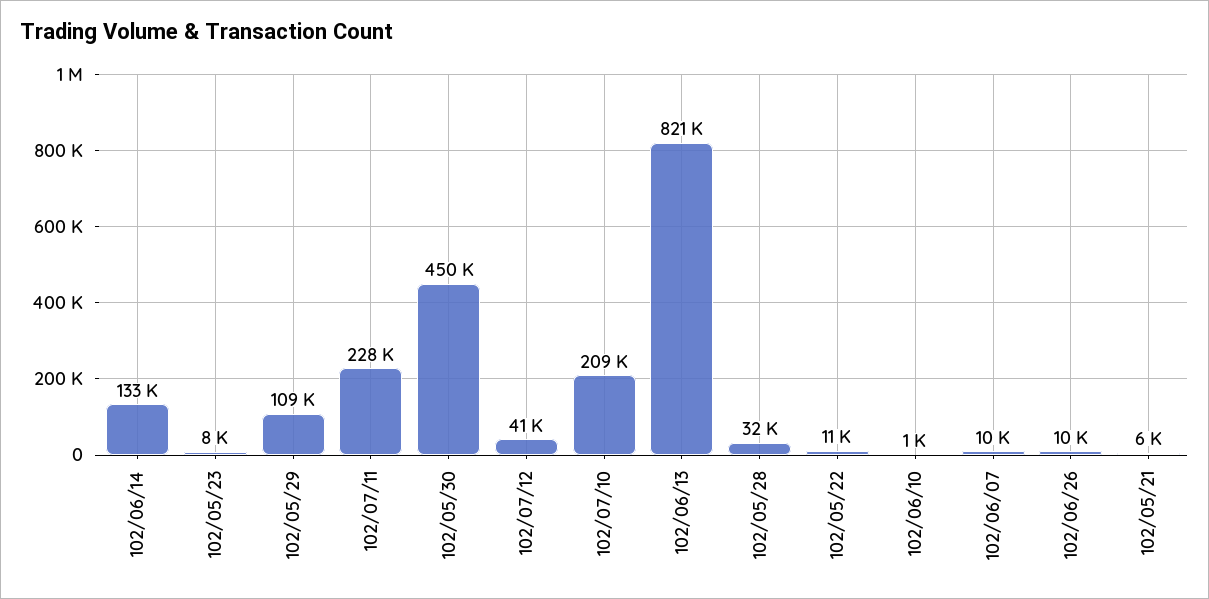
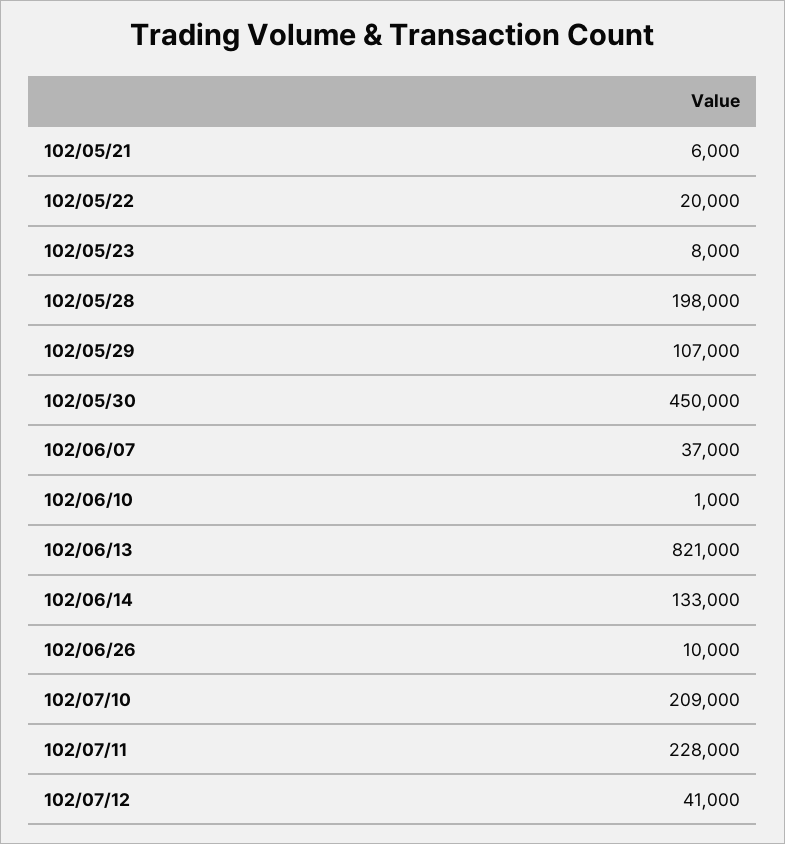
102/05/29: 109000 -> 107000
102/05/28: 32000 -> 198000
102/05/22: 11000 -> 20000
102/06/07: 10000 -> 37000

